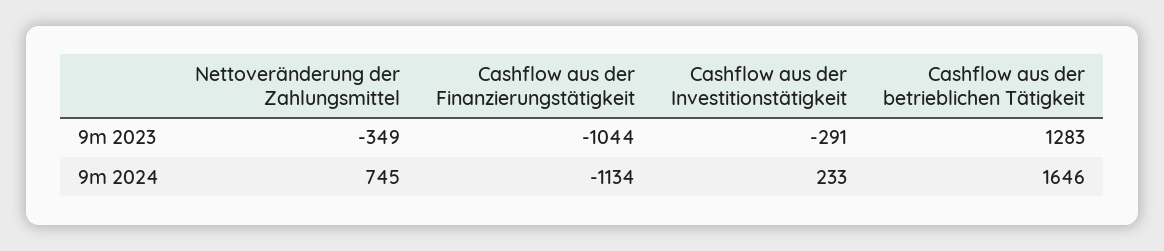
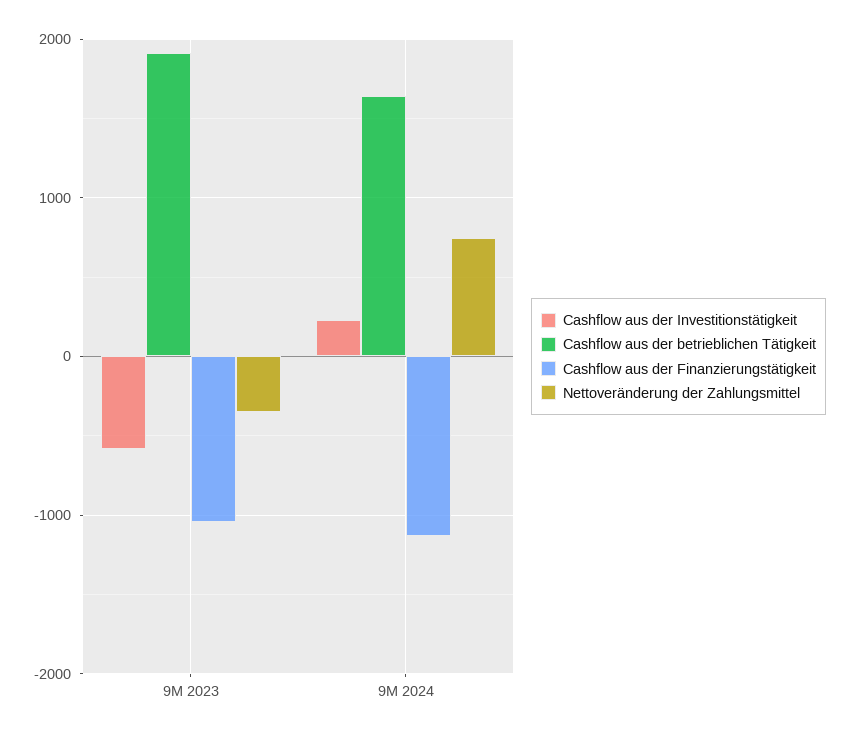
Cashflow aus der Investitionstätigkeit, 9m 2023: -291 -> -600
Cashflow aus der betrieblichen Tätigkeit, 9m 2023: 1283 -> 1900

